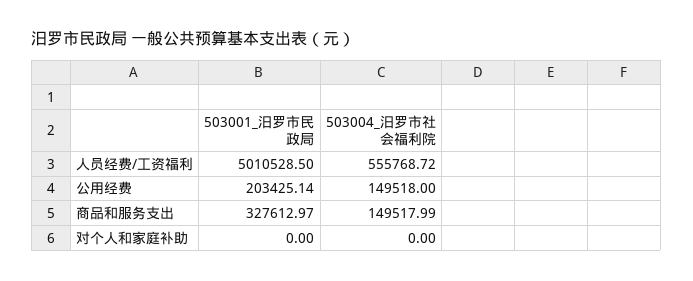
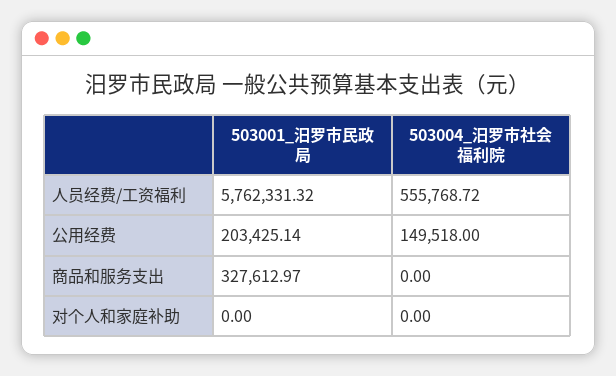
503001_汨罗市民政局, 人员经费/工资福利: 5010528.5 -> 5762331.32
503004_汨罗市社会福利院, 商品和服务支出: 149517.99 -> 0

